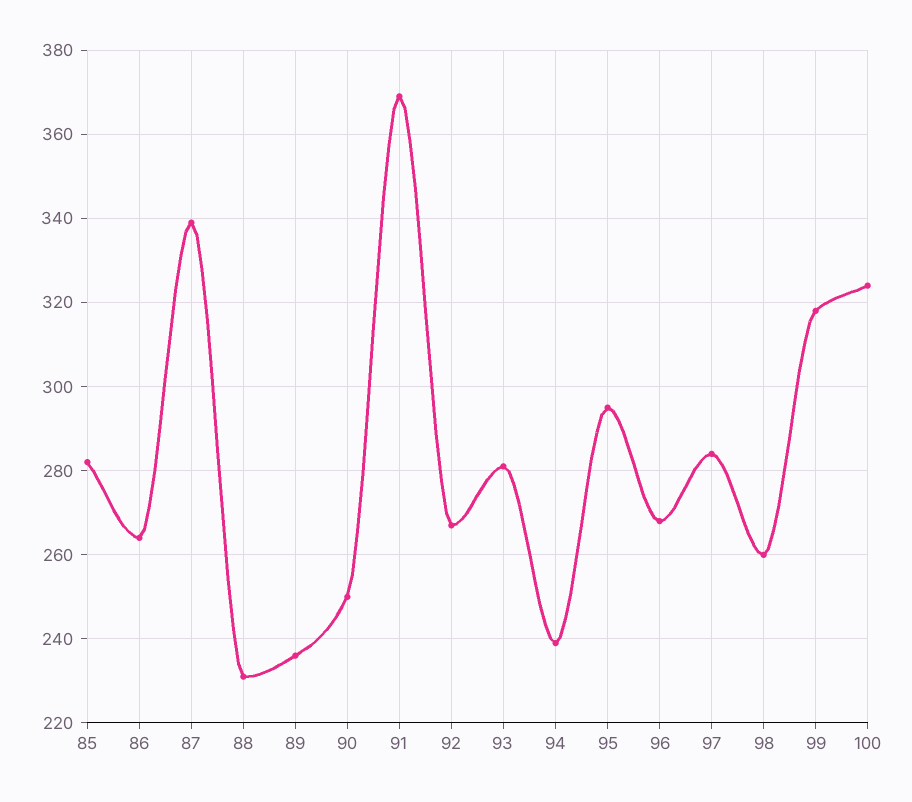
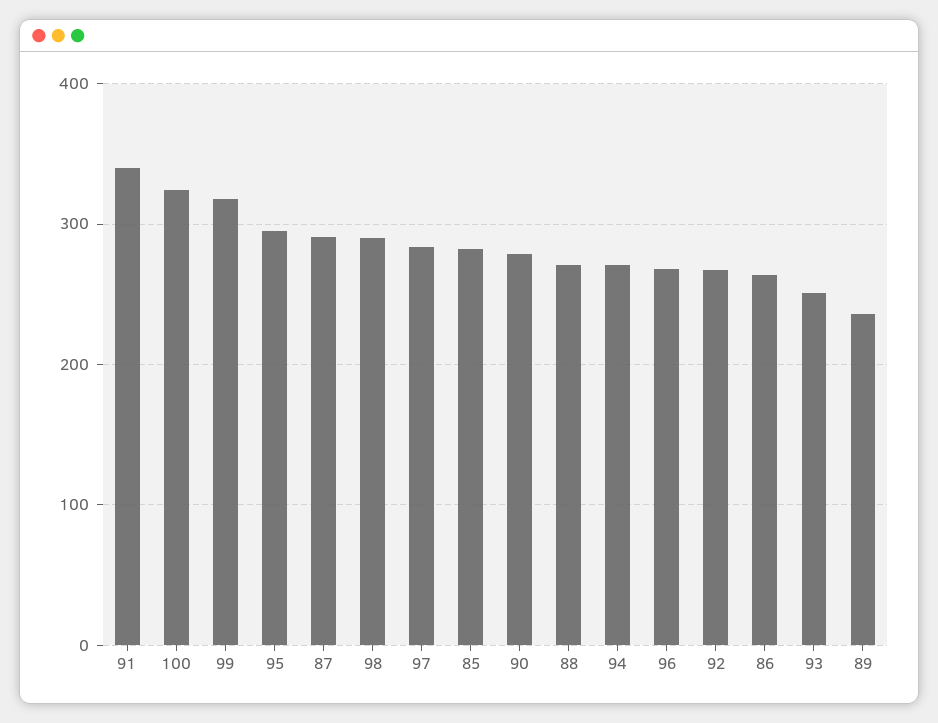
87: 340 -> 290
88: 230 -> 270
90: 250 -> 280
91: 370 -> 340
93: 280 -> 250
94: 240 -> 270
98: 260 -> 290

